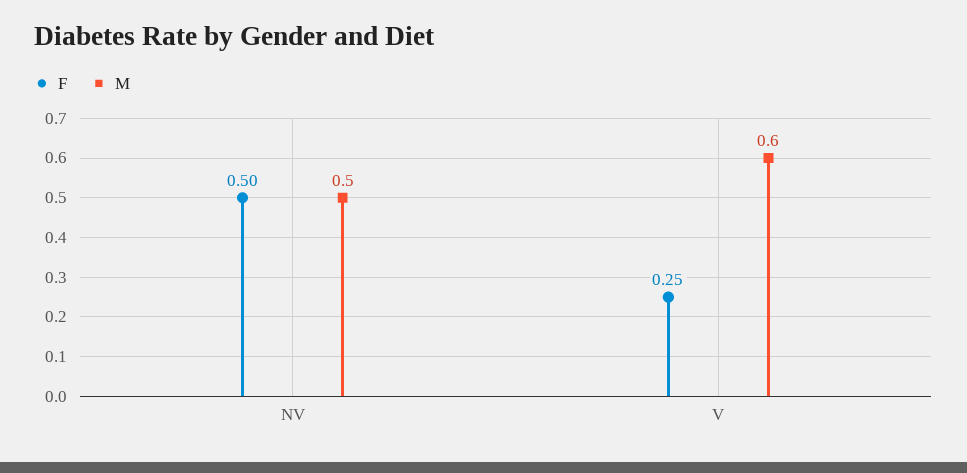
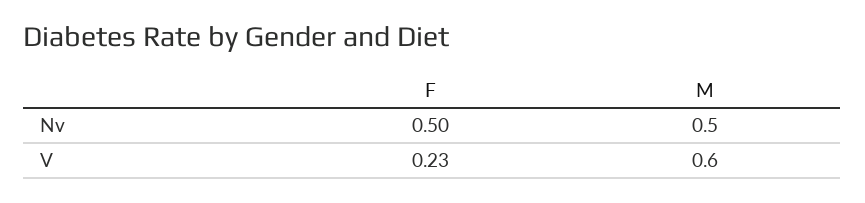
F, V: 0.25 -> 0.23

